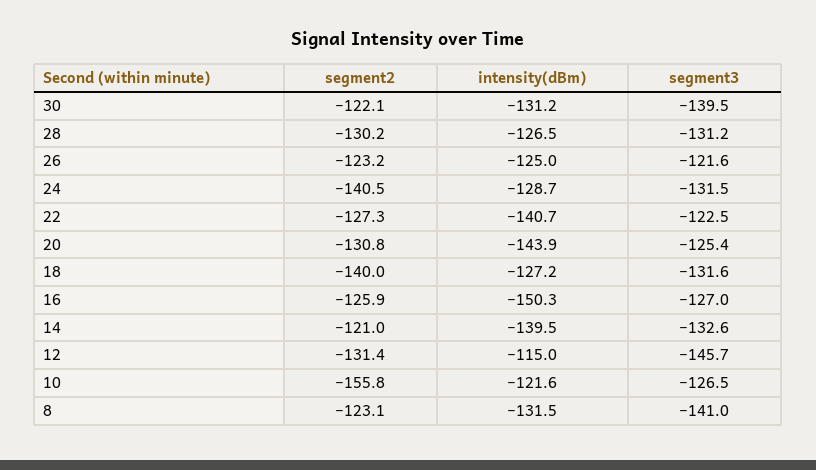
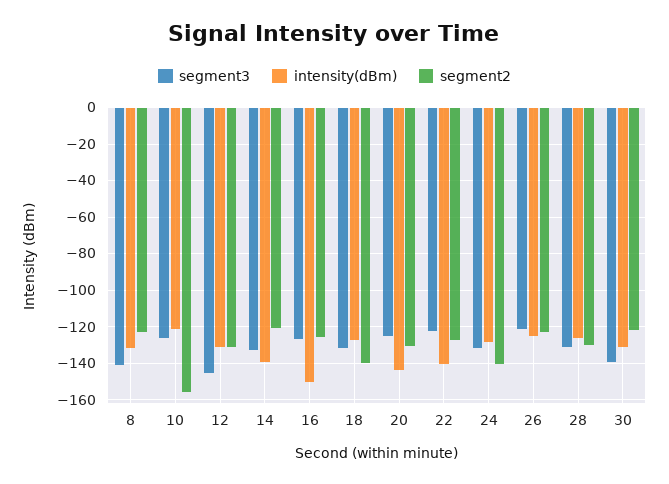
intensity(dBm), 12: -115 -> -130

